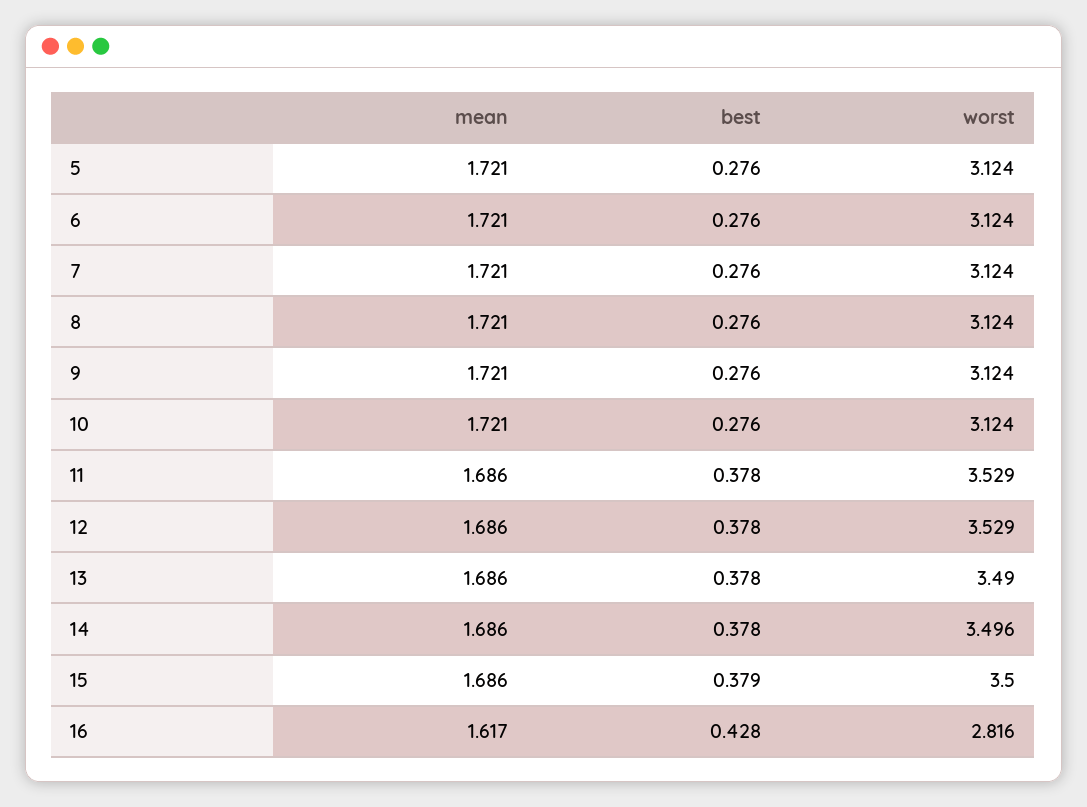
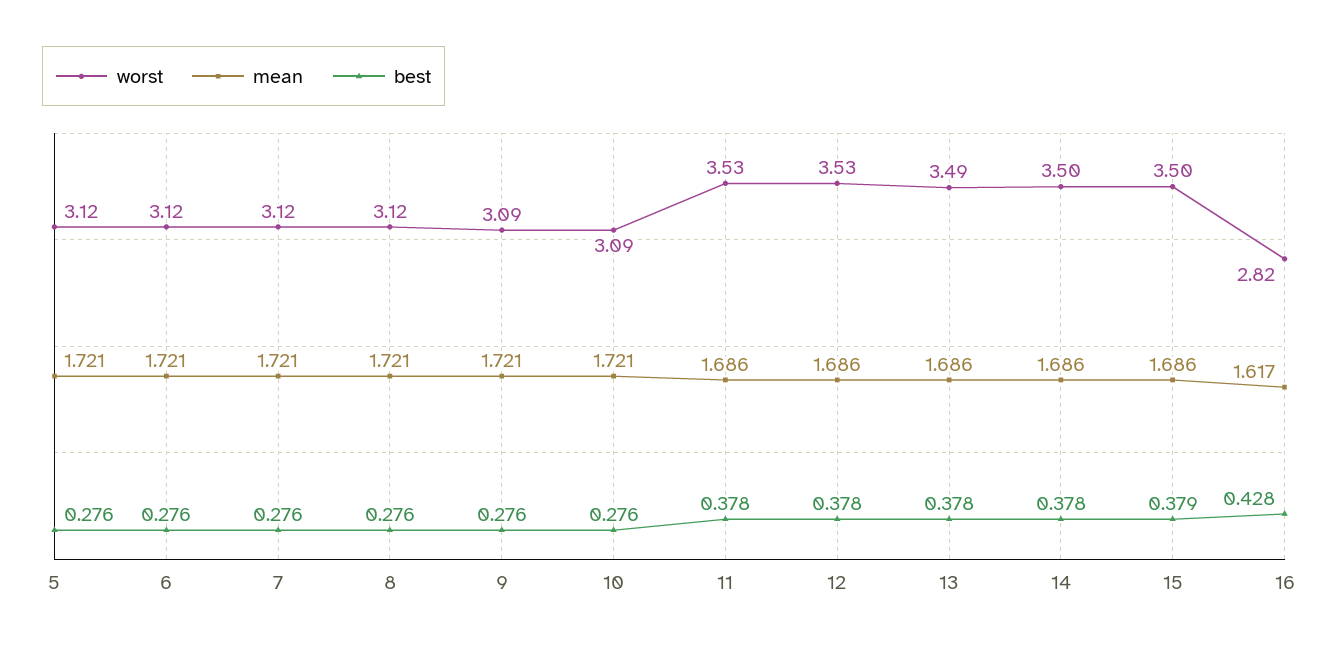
worst, 9: 3.124 -> 3.09
worst, 10: 3.124 -> 3.09

